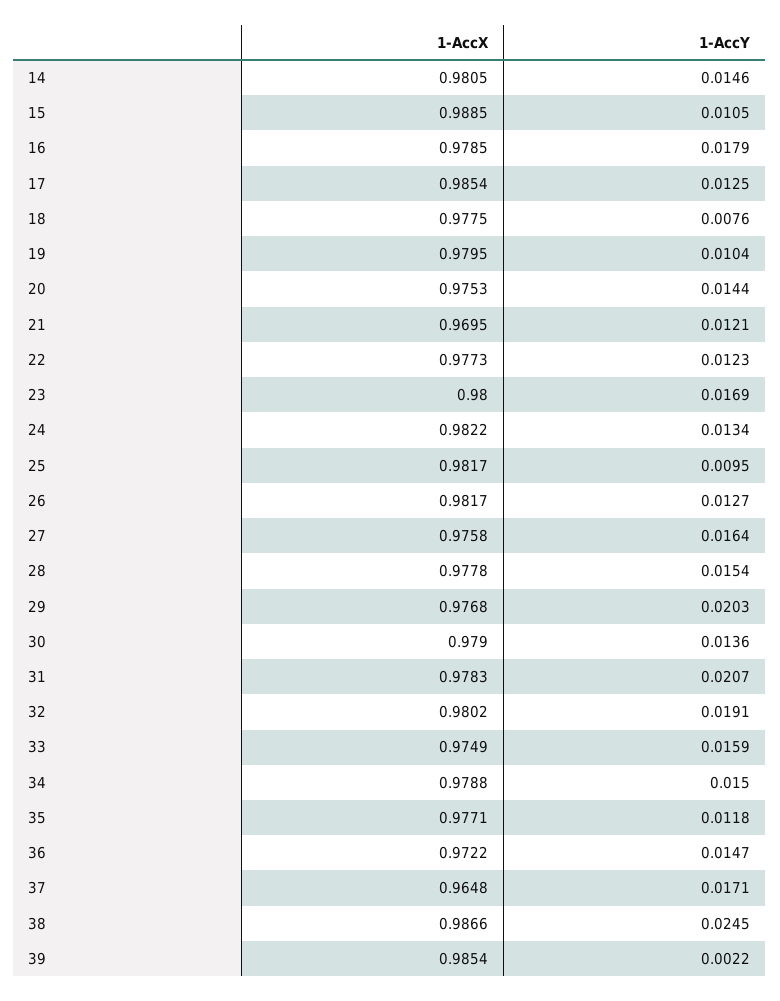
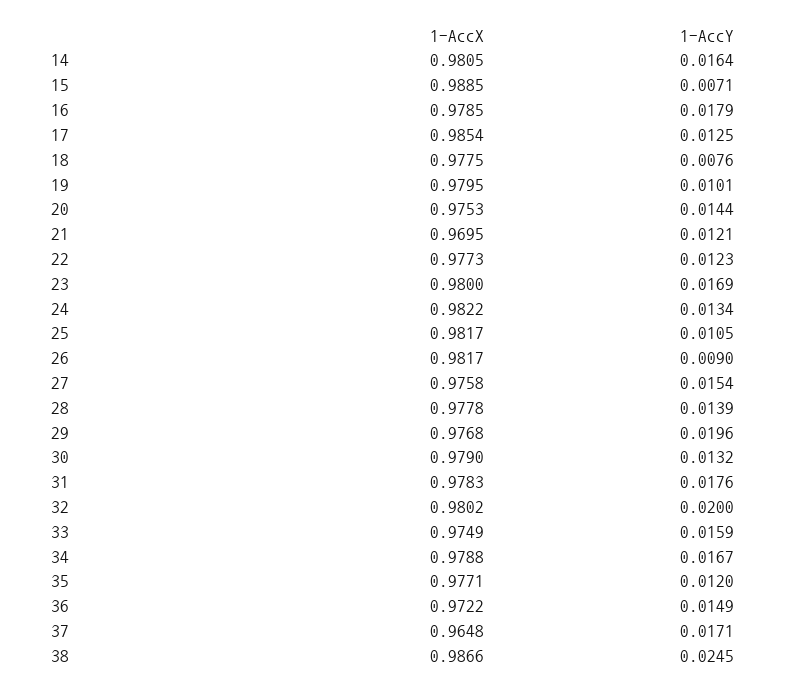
1-AccY, 14: 0.0146 -> 0.0164
1-AccY, 15: 0.0105 -> 0.0071
1-AccY, 19: 0.0104 -> 0.0101
1-AccY, 25: 0.0095 -> 0.0105
1-AccY, 26: 0.0127 -> 0.009
1-AccY, 27: 0.0164 -> 0.0154
1-AccY, 28: 0.0154 -> 0.0139
1-AccY, 29: 0.0203 -> 0.0196
1-AccY, 30: 0.0136 -> 0.0132
1-AccY, 31: 0.0207 -> 0.0176
1-AccY, 32: 0.0191 -> 0.02
1-AccY, 34: 0.015 -> 0.0167
1-AccY, 35: 0.0118 -> 0.012
1-AccY, 36: 0.0147 -> 0.0149
1-AccX, 39: 0.9854 -> none
1-AccY, 39: 0.0022 -> none

